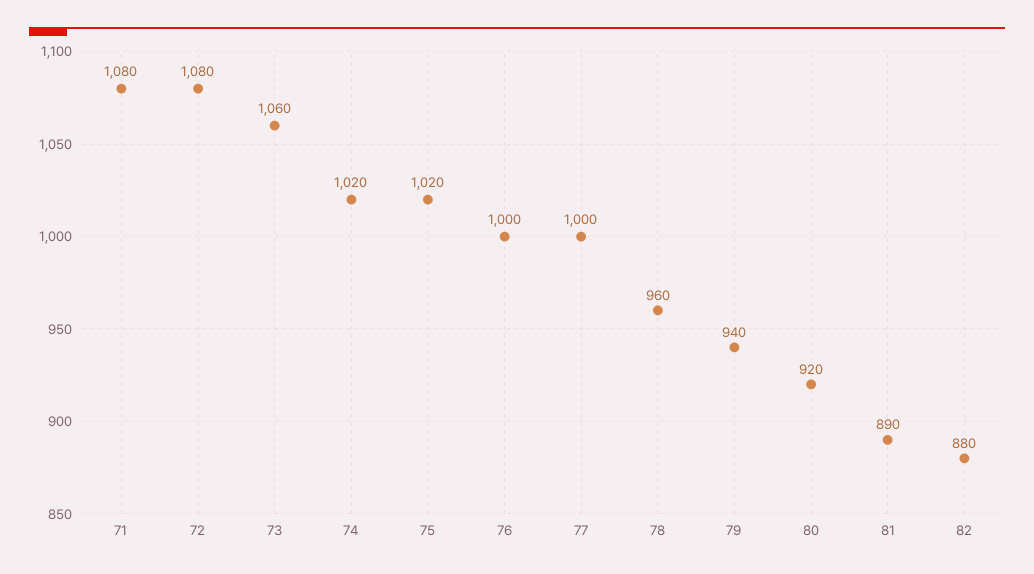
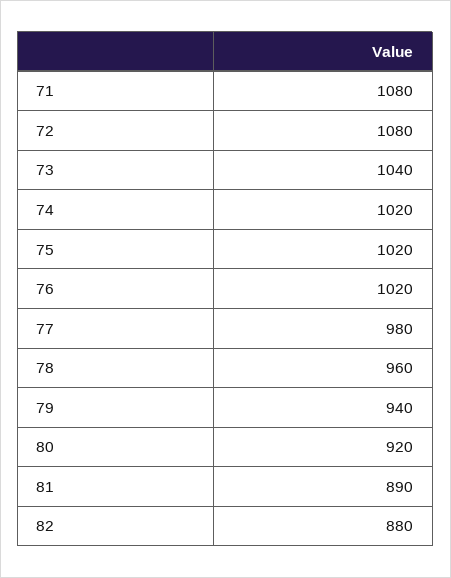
73: 1060 -> 1040
76: 1000 -> 1020
77: 1000 -> 980

